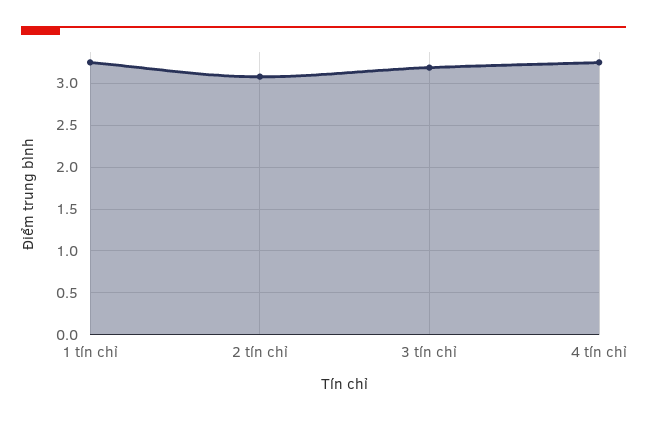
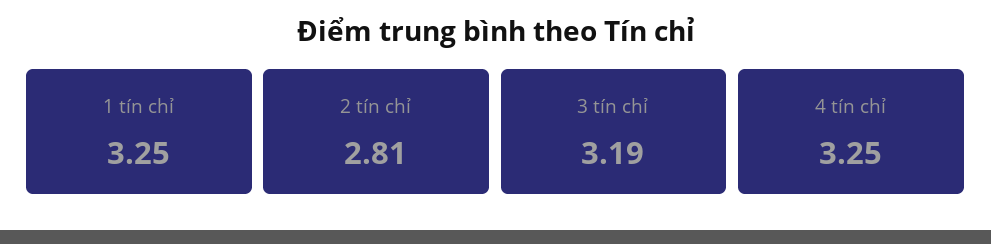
2 tín chỉ: 3.1 -> 2.81

